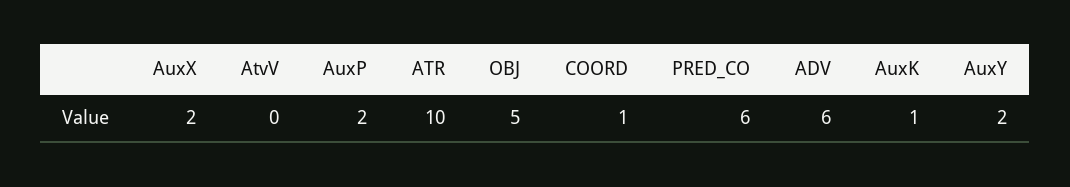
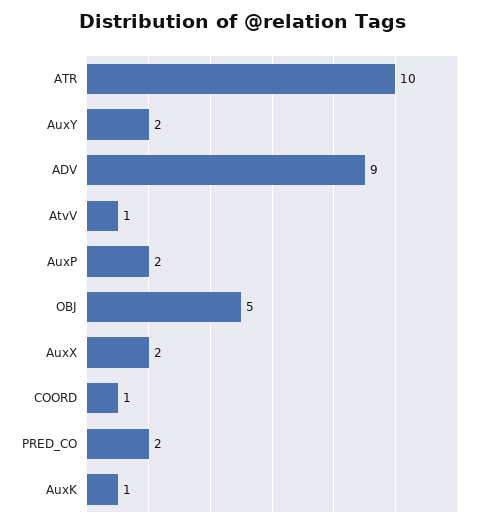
AtvV: 0 -> 1
PRED_CO: 6 -> 2
ADV: 6 -> 9

